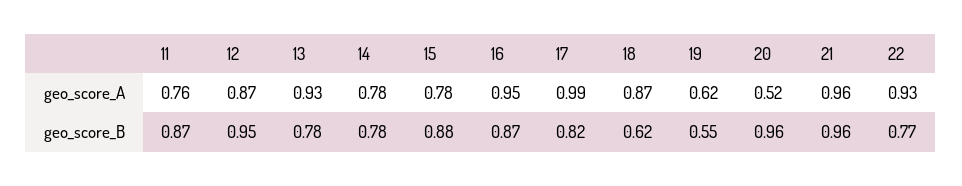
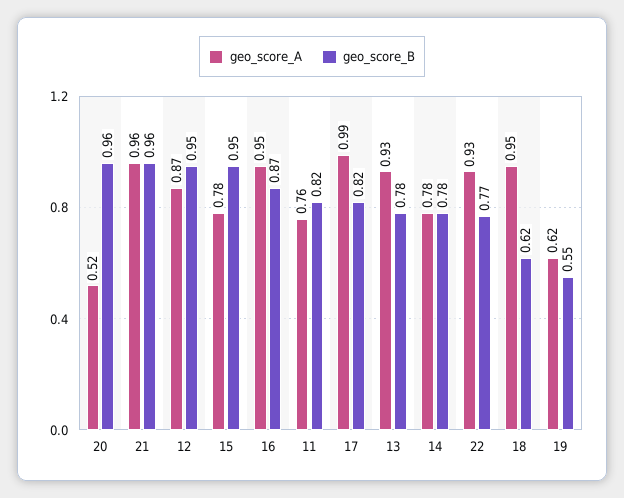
geo_score_A, 18: 0.87 -> 0.95
geo_score_B, 11: 0.87 -> 0.82
geo_score_B, 15: 0.88 -> 0.95

